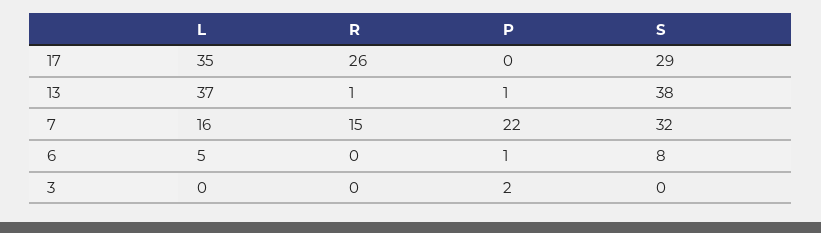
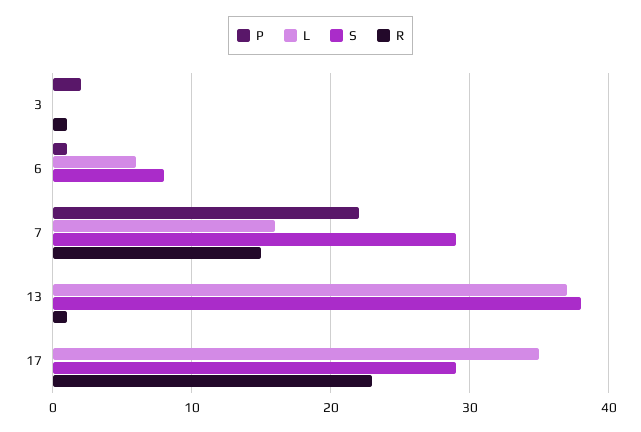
R, 17: 26 -> 23
P, 13: 1 -> 0
S, 7: 32 -> 29
L, 6: 5 -> 6
R, 3: 0 -> 1

